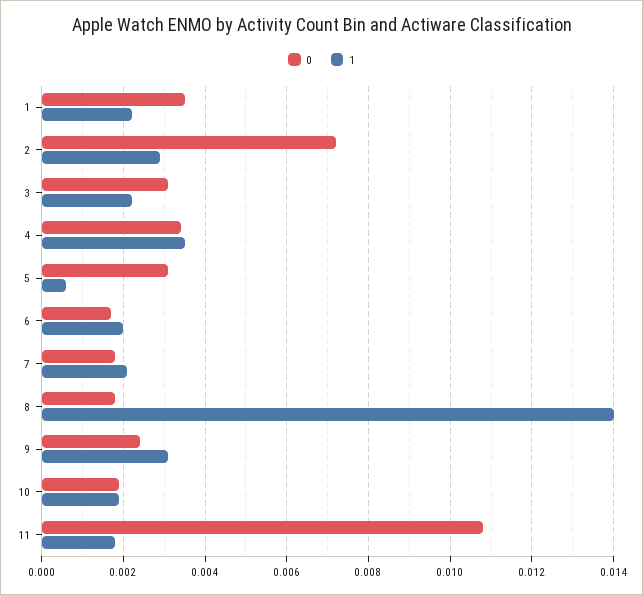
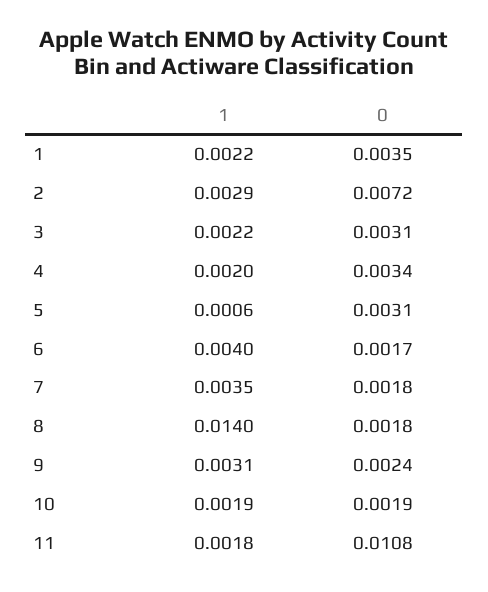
1, 4: 0.0035 -> 0.002
1, 6: 0.002 -> 0.004
1, 7: 0.002 -> 0.0035

